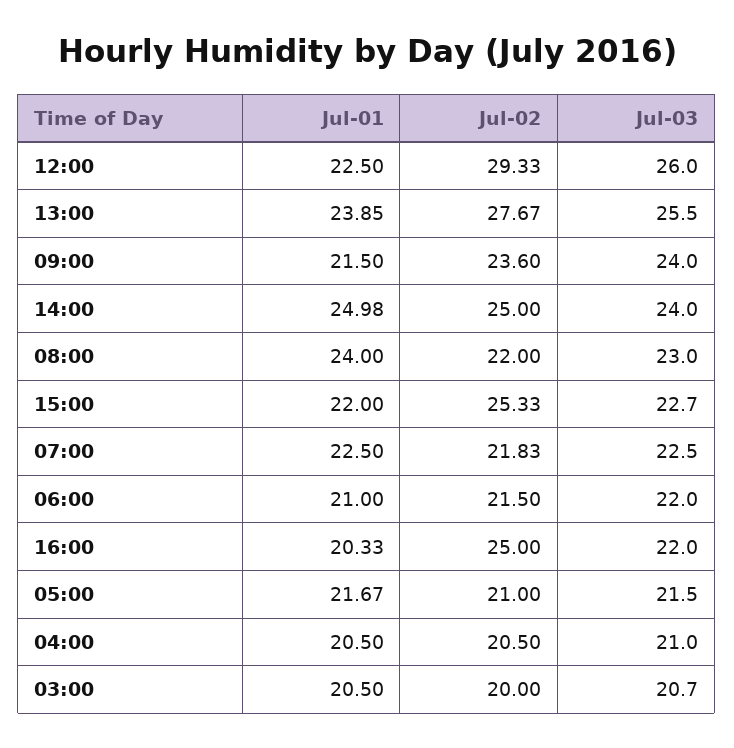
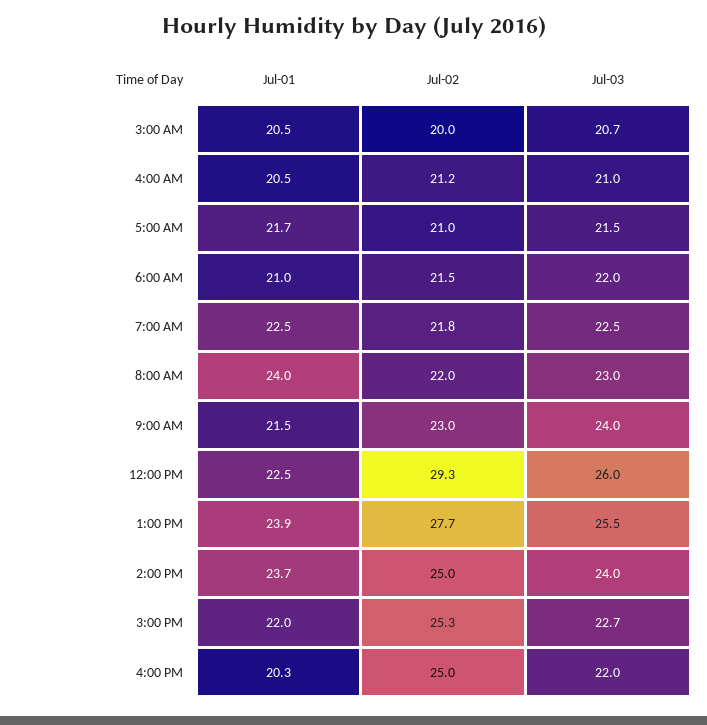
Jul-02, 09:00: 23.6 -> 23
Jul-01, 14:00: 24.98 -> 23.7
Jul-02, 04:00: 20.5 -> 21.2

